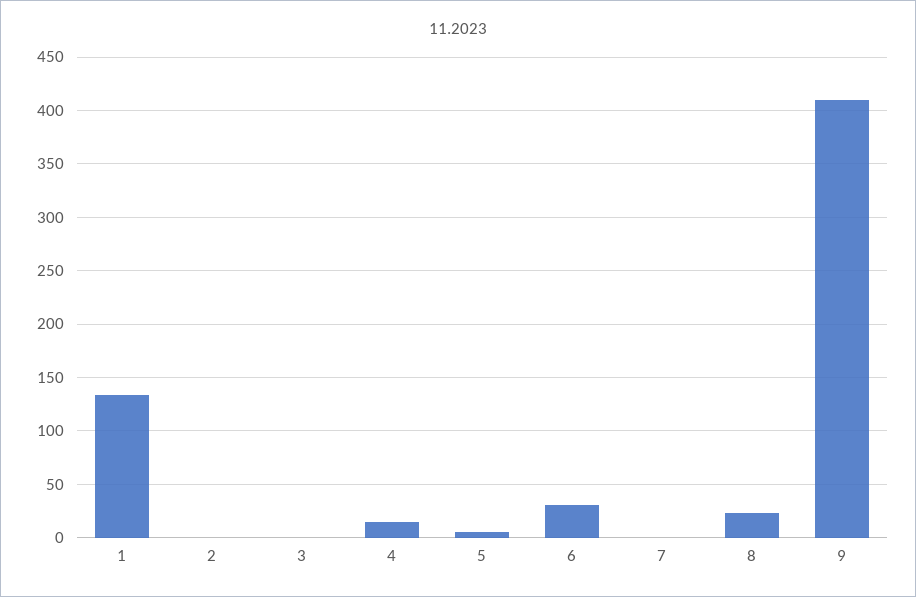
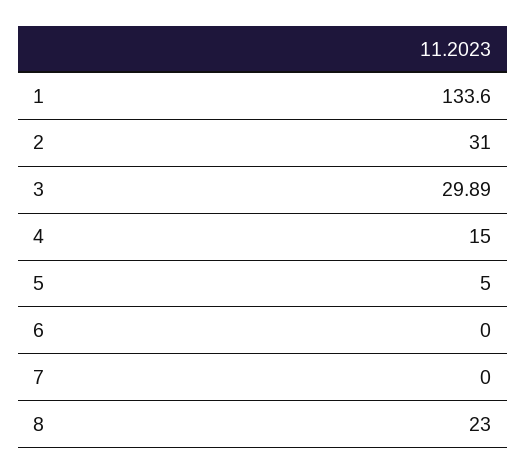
2: 0 -> 31
3: 0 -> 29.89
6: 30 -> 0
9: 410 -> none

